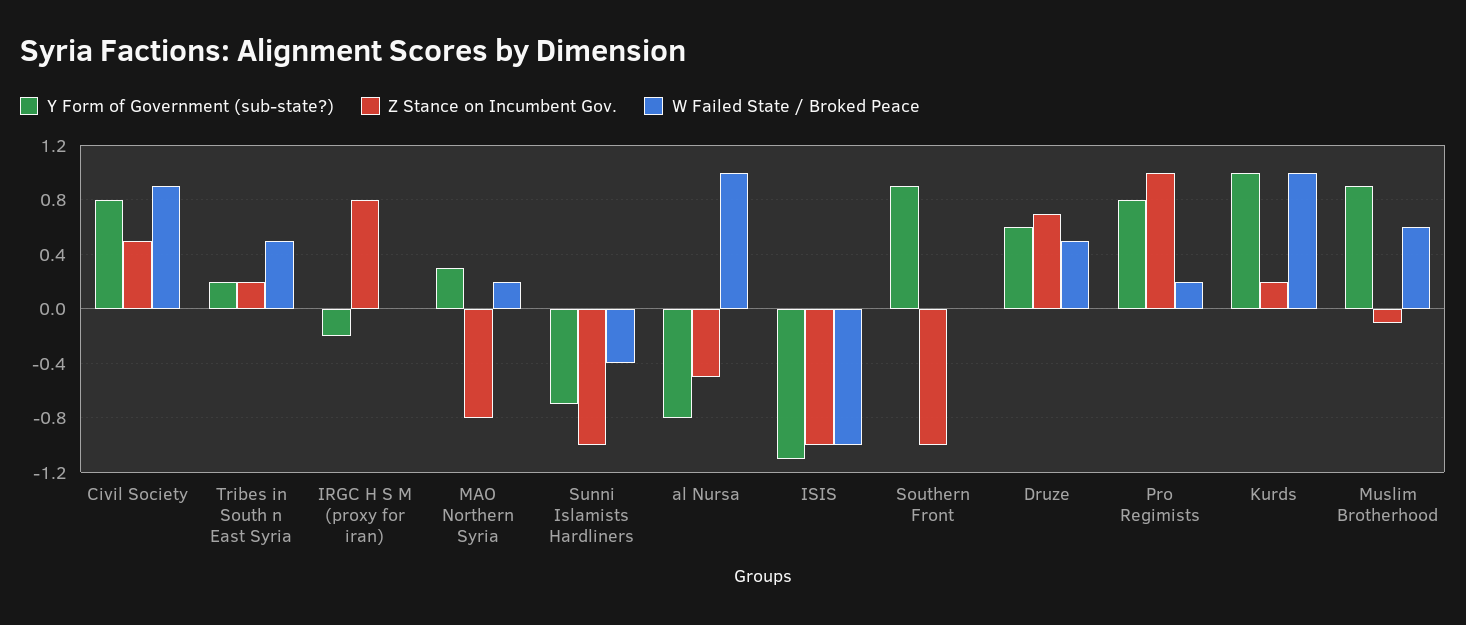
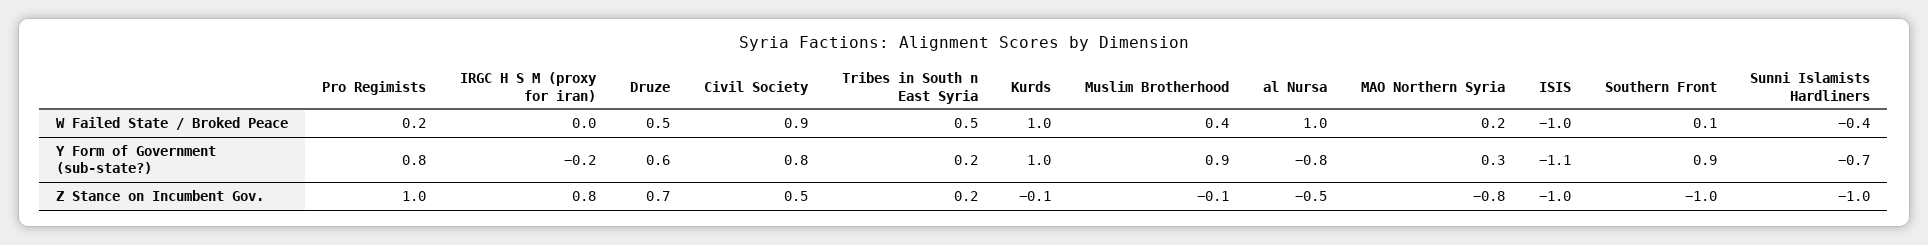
W Failed State / Broked Peace, Southern Front: 0 -> 0.1
Z Stance on Incumbent Gov., Kurds: 0.2 -> -0.1
W Failed State / Broked Peace, Muslim Brotherhood: 0.6 -> 0.4

